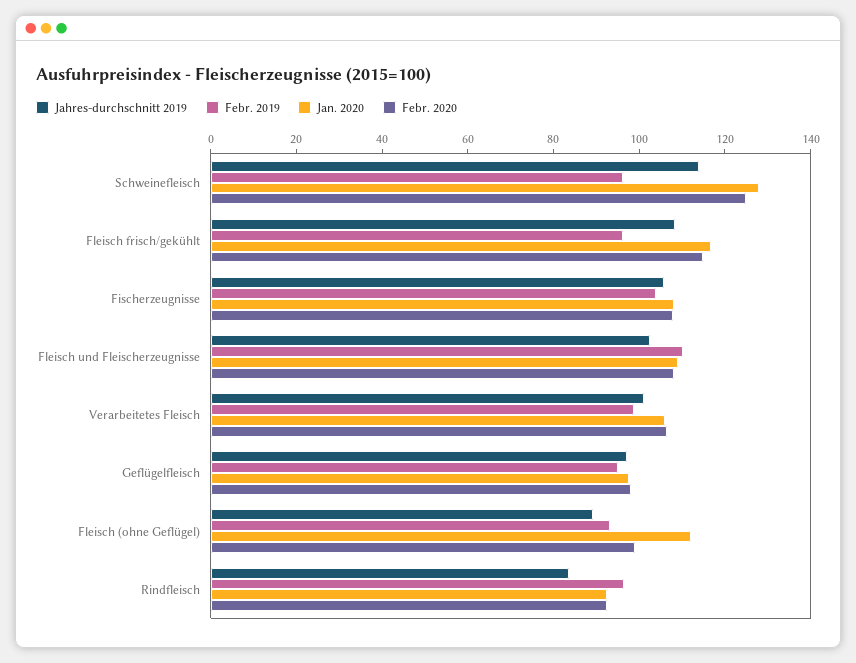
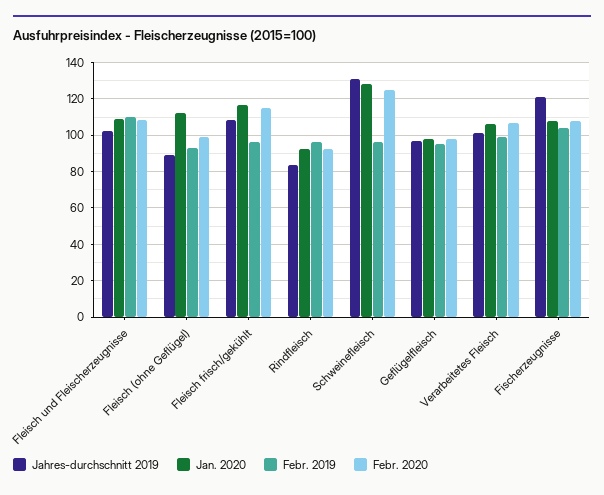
Jahres-durchschnitt 2019, Schweinefleisch: 115 -> 130
Jahres-durchschnitt 2019, Fischerzeugnisse: 105 -> 120

